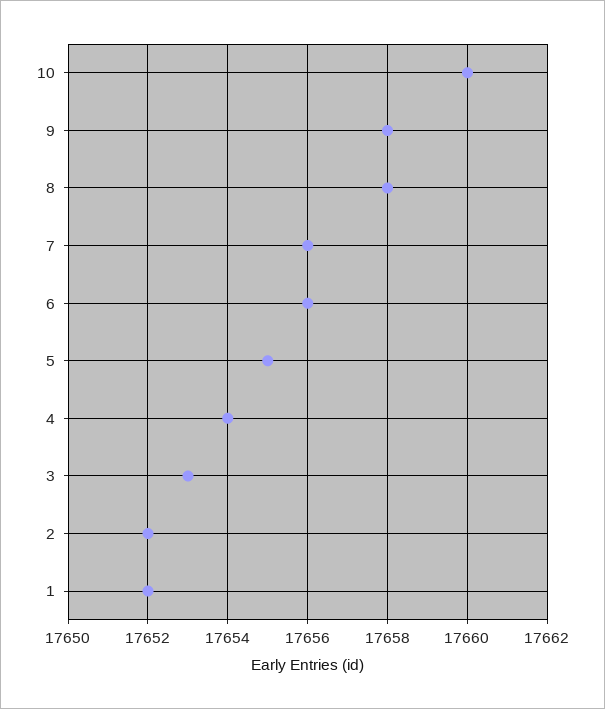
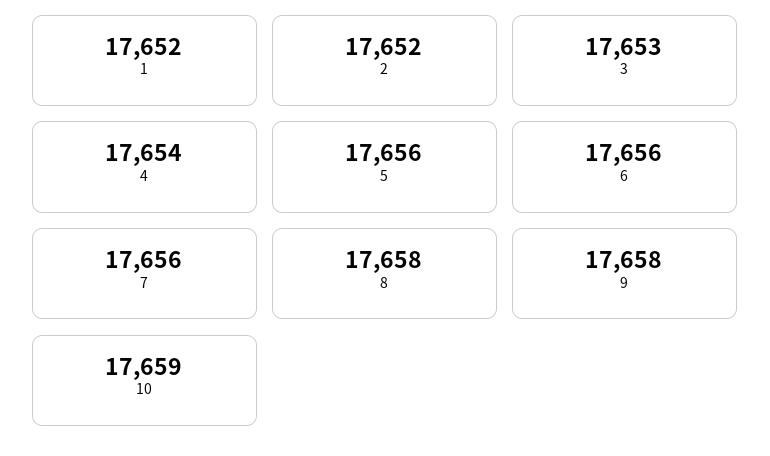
10: 17660 -> 17659
5: 17655 -> 17656

